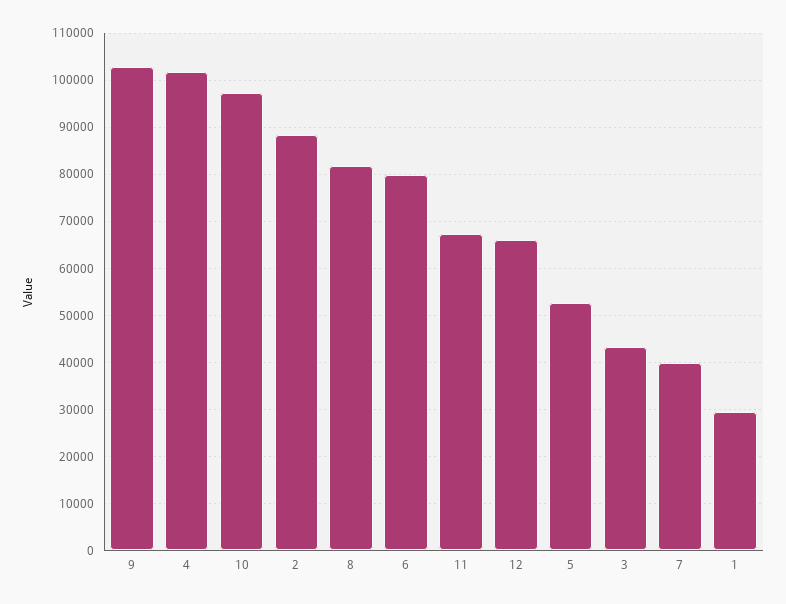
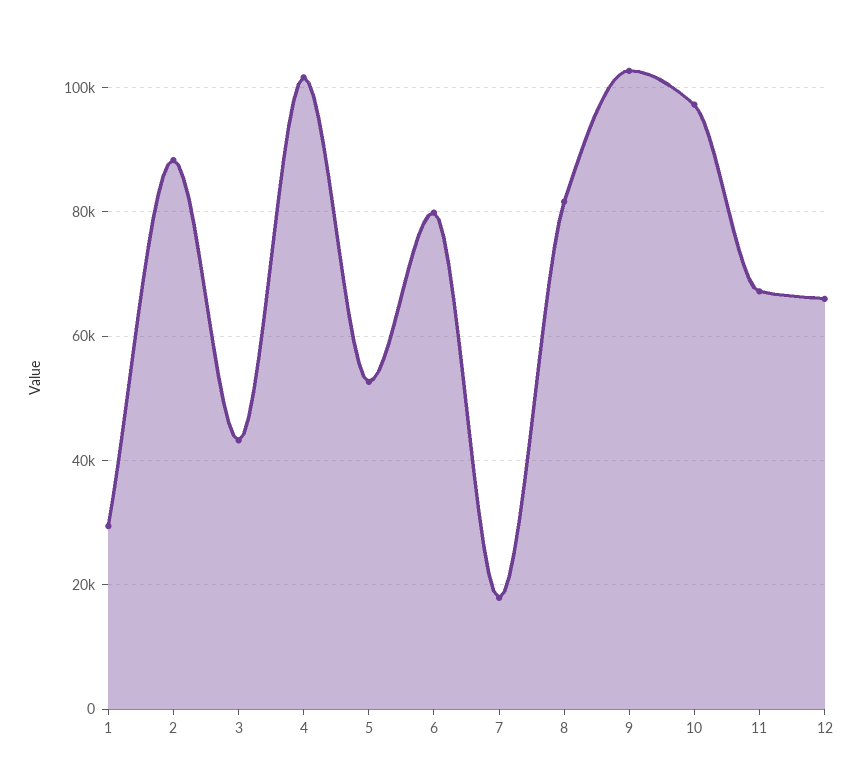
7: 40000 -> 18000

